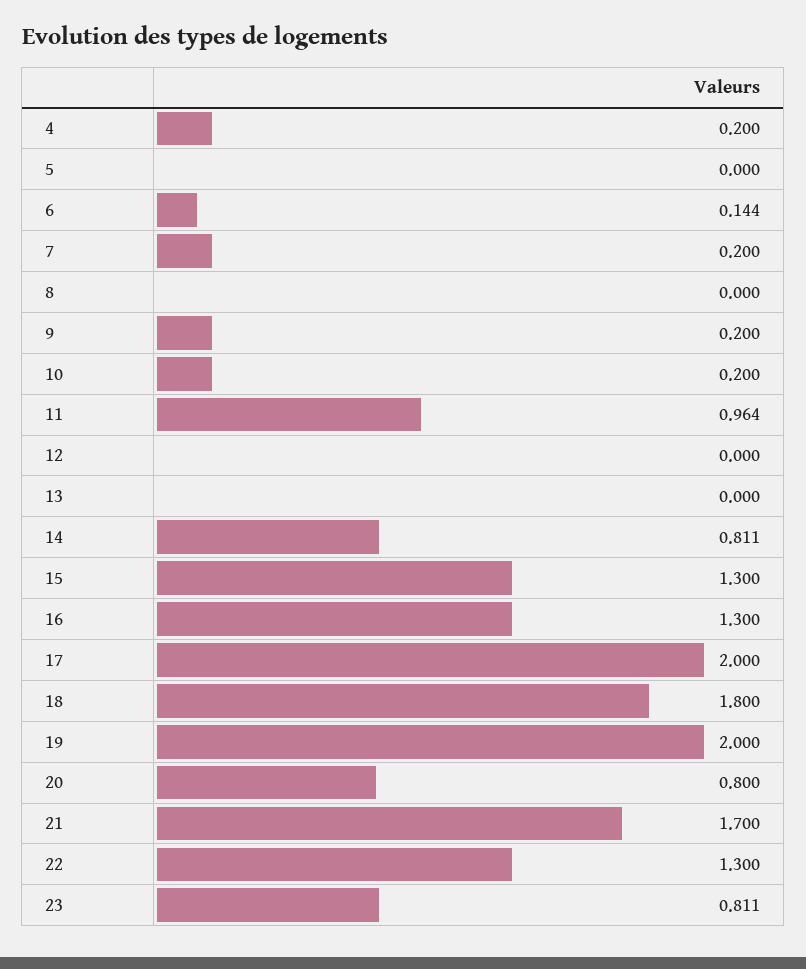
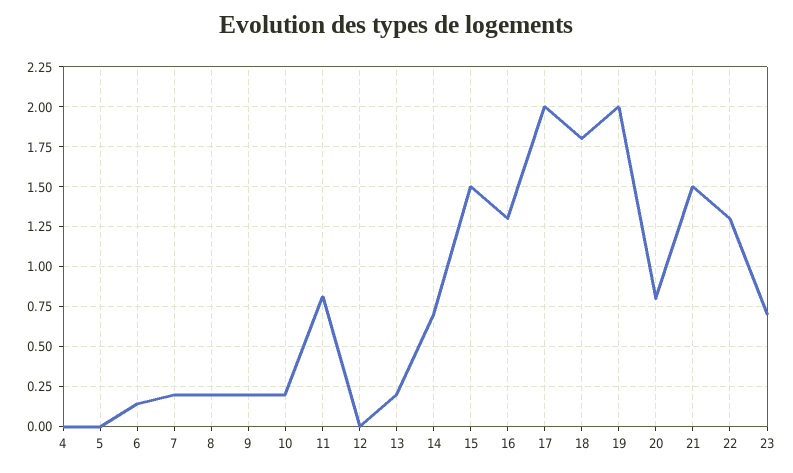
4: 0.2 -> 0
8: 0 -> 0.2
11: 0.964 -> 0.8
13: 0 -> 0.2
14: 0.811 -> 0.7
15: 1.3 -> 1.5
21: 1.7 -> 1.5
23: 0.811 -> 0.7

